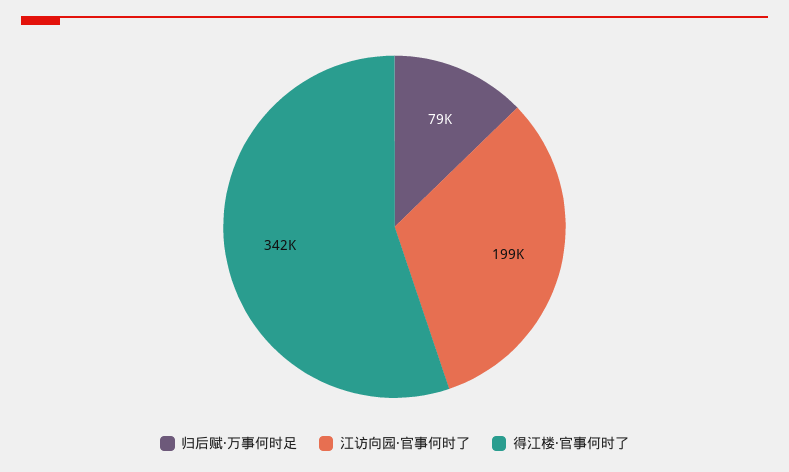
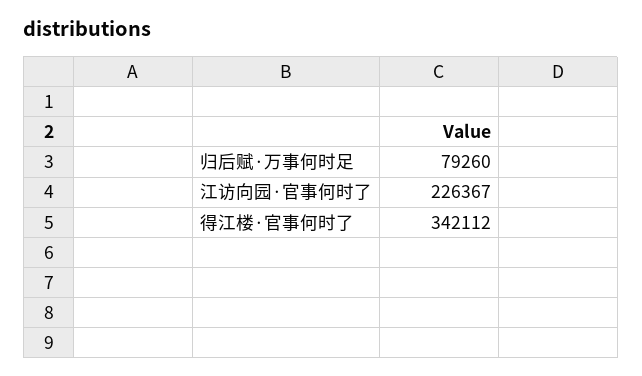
江访向园·官事何时了: 199000 -> 226367

